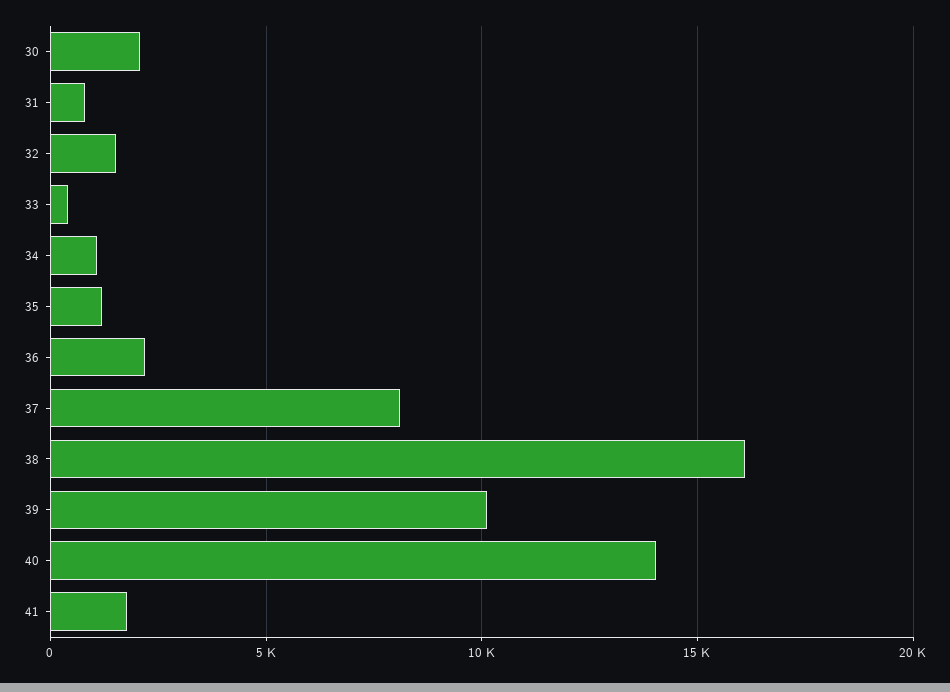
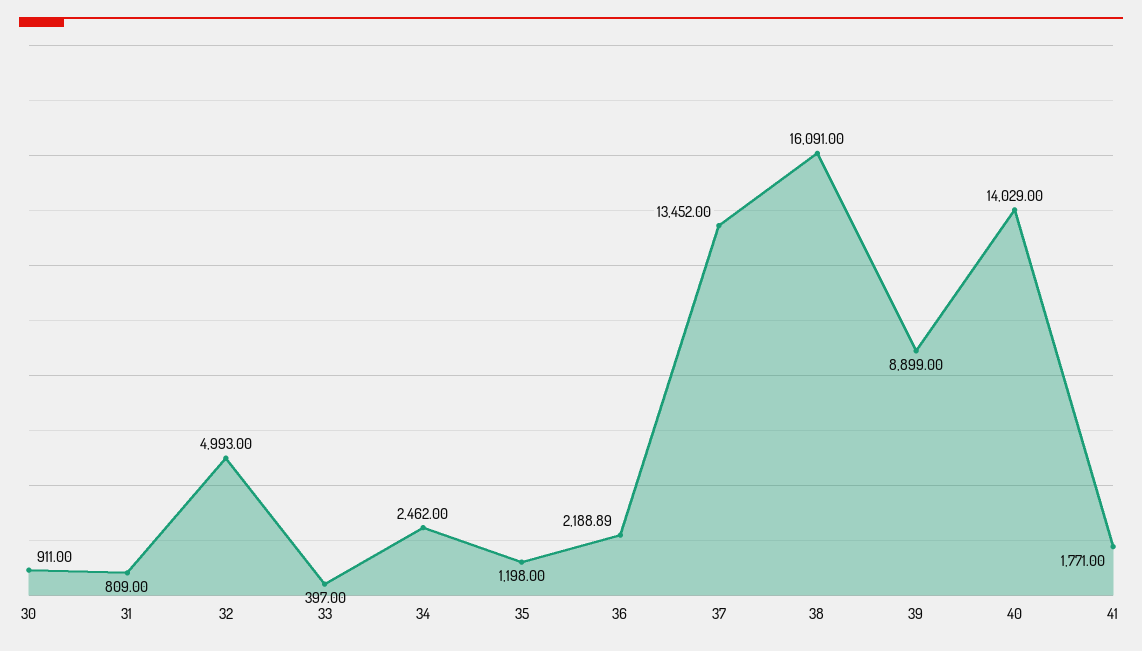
30: 2000 -> 911
32: 1500 -> 4993
34: 1000 -> 2462
37: 8000 -> 13452
39: 10000 -> 8899

